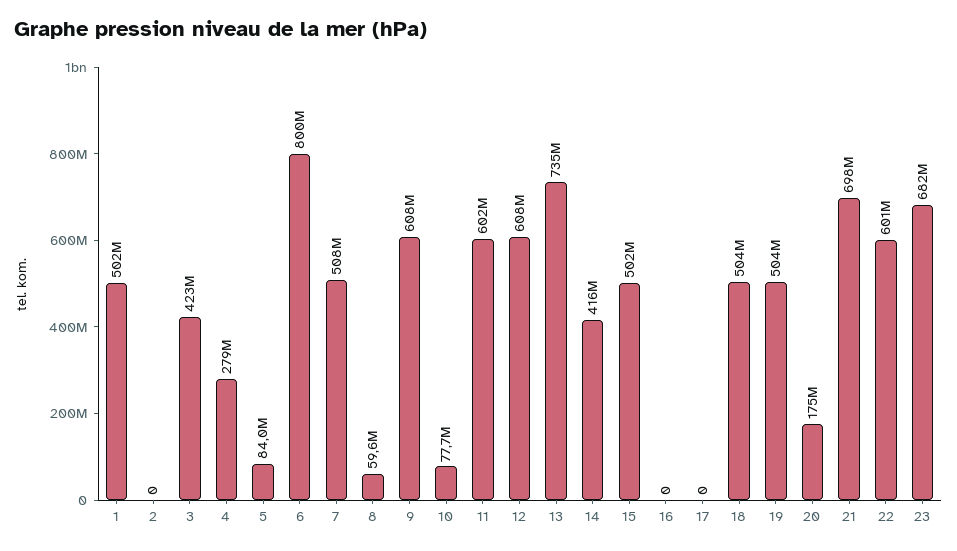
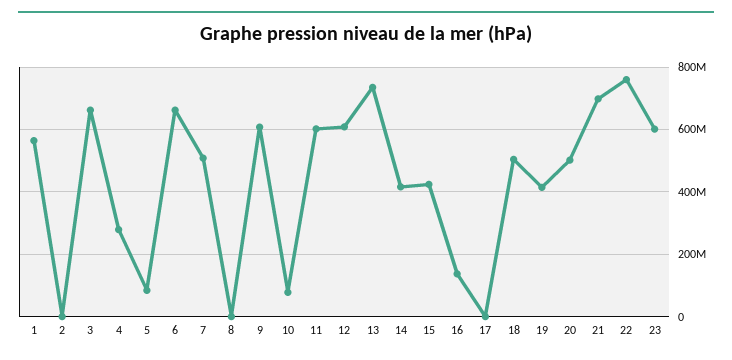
1: 502000000 -> 560000000
3: 423000000 -> 660000000
6: 800000000 -> 660000000
8: 59600000 -> 0
15: 502000000 -> 420000000
16: 0 -> 140000000
19: 504000000 -> 420000000
20: 175000000 -> 500000000
22: 601000000 -> 760000000
23: 682000000 -> 600000000

